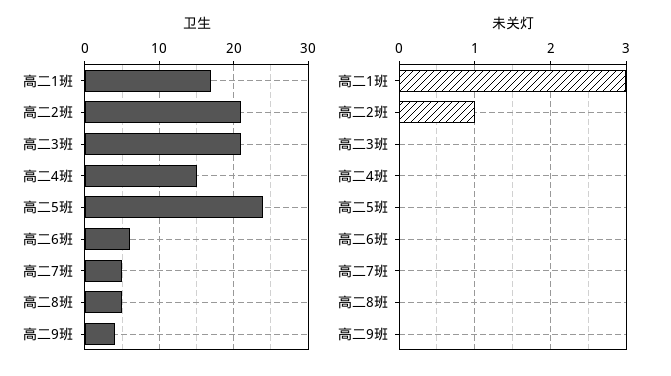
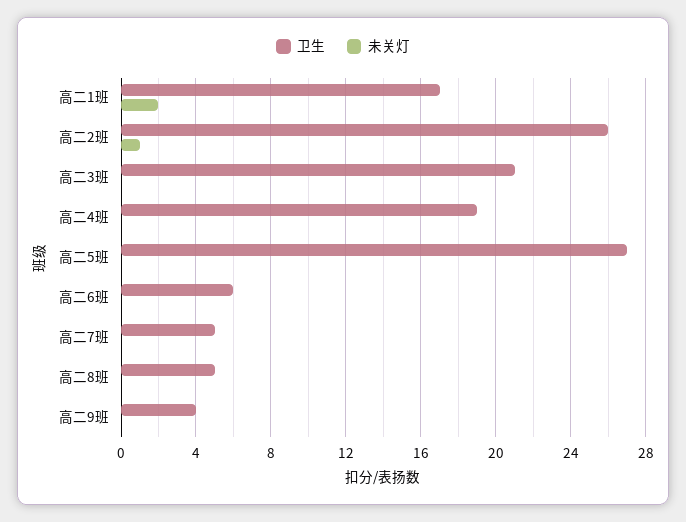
卫生, 高二2班: 21 -> 26
卫生, 高二4班: 15 -> 19
卫生, 高二5班: 24 -> 27
未关灯, 高二1班: 3 -> 2

